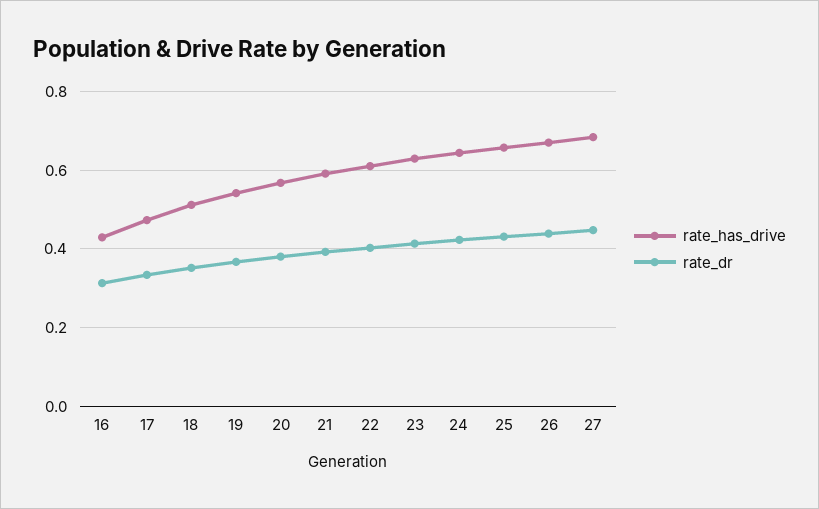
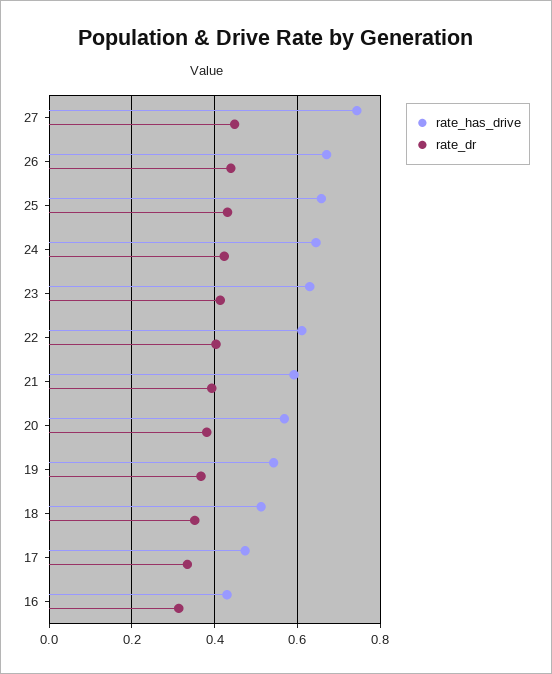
rate_has_drive, 27: 0.68 -> 0.74

